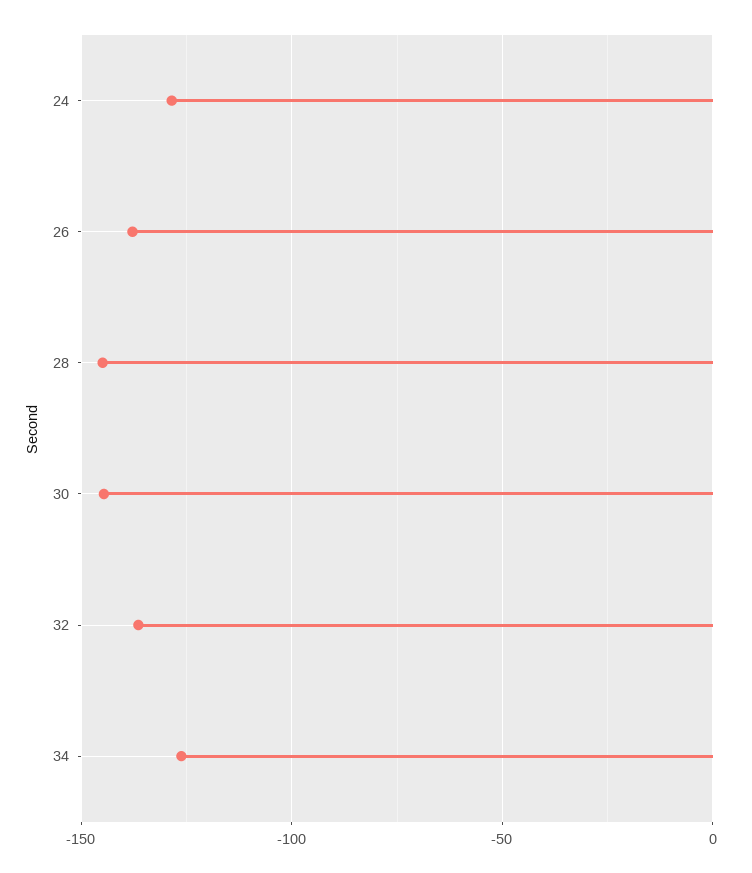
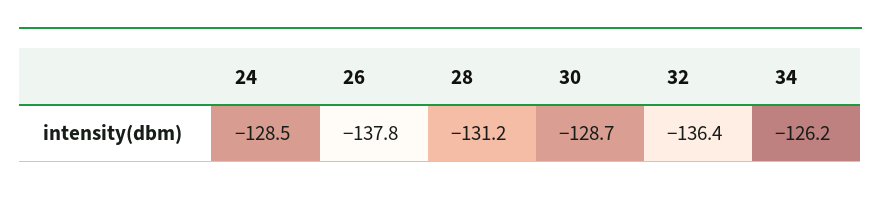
28: -145 -> -131.2
30: -145 -> -128.7

